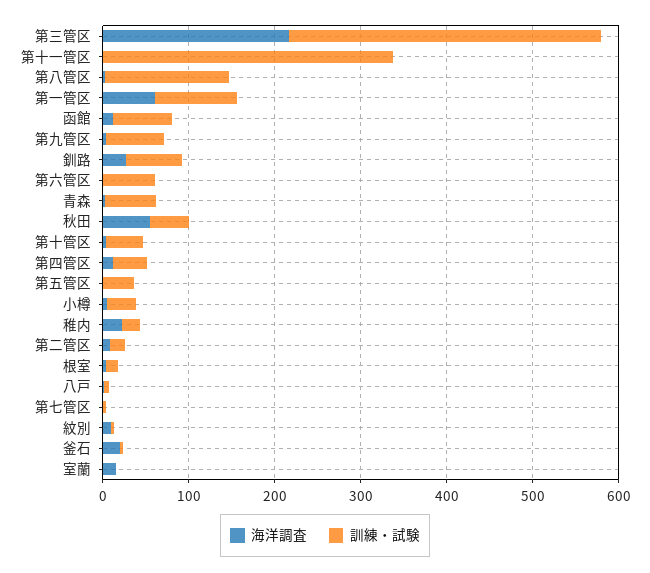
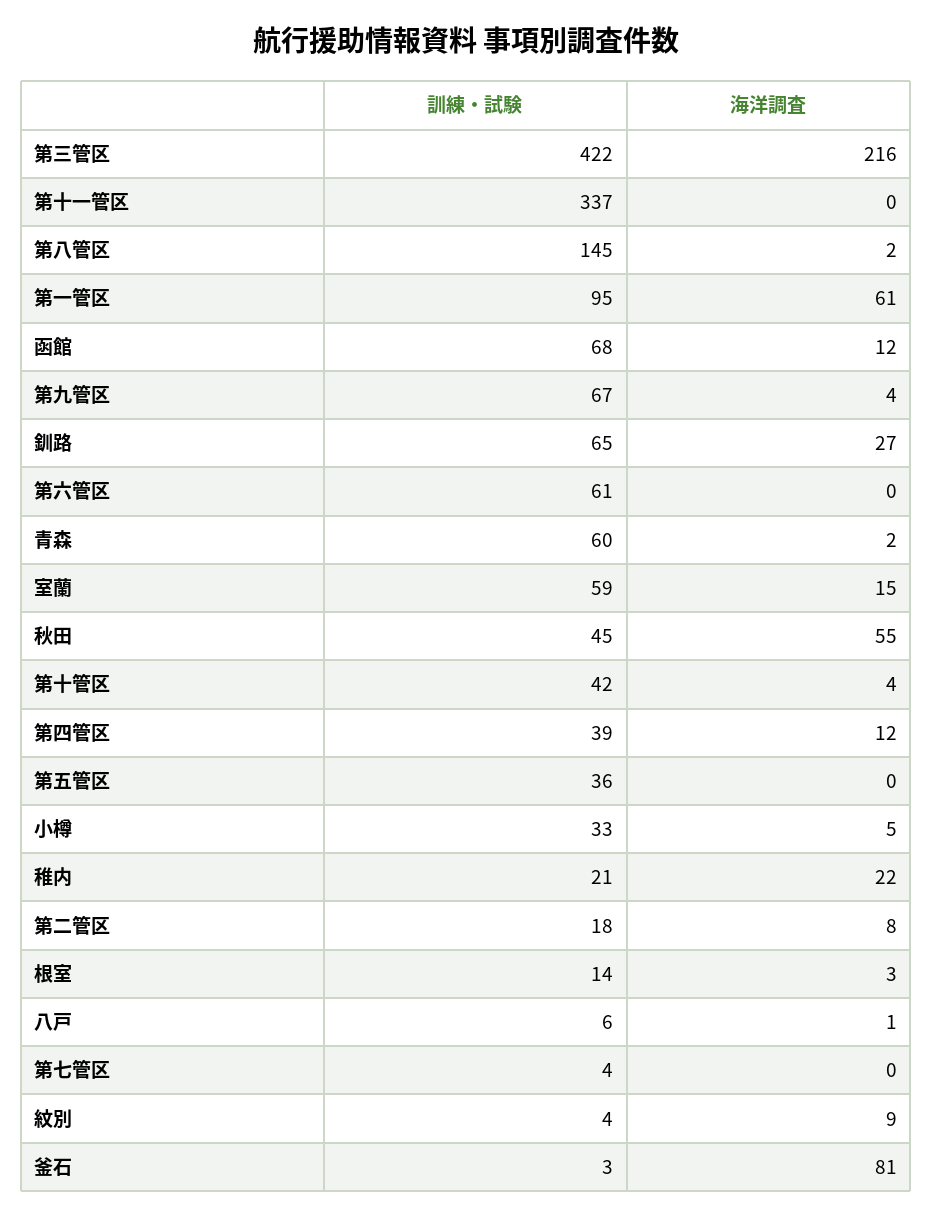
訓練・試験, 第三管区: 360 -> 422
海洋調査, 釜石: 20 -> 81
訓練・試験, 室蘭: 0 -> 59

